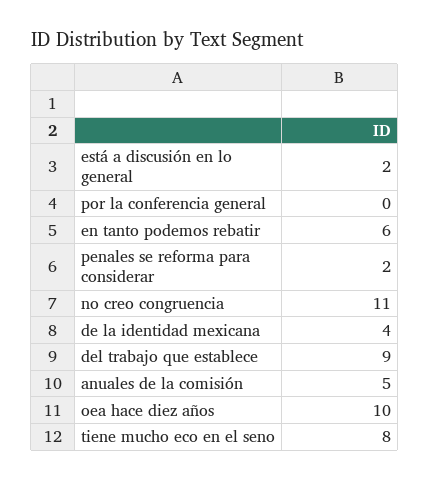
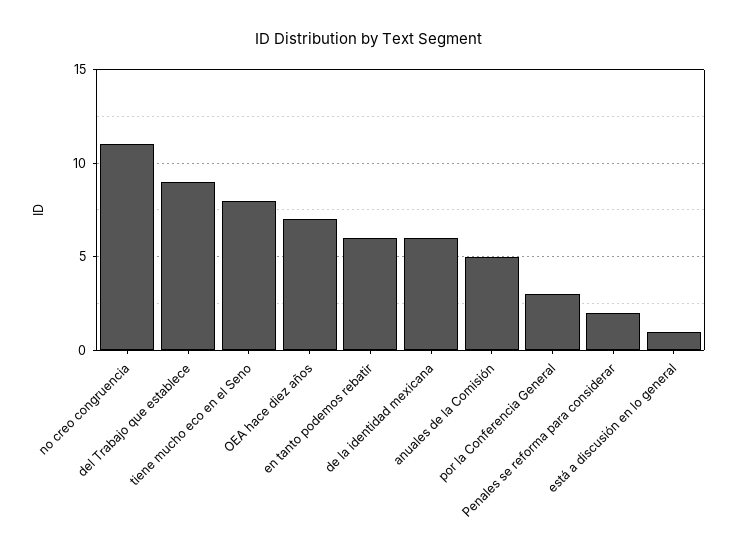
está a discusión en lo general: 2 -> 1
por la conferencia general: 0 -> 3
de la identidad mexicana: 4 -> 6
oea hace diez años: 10 -> 7

